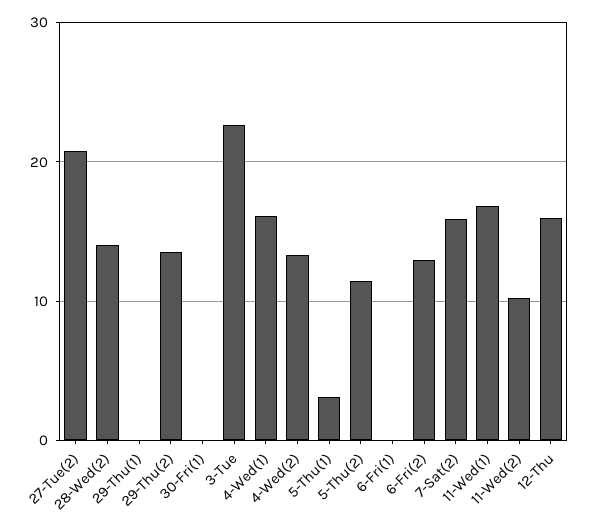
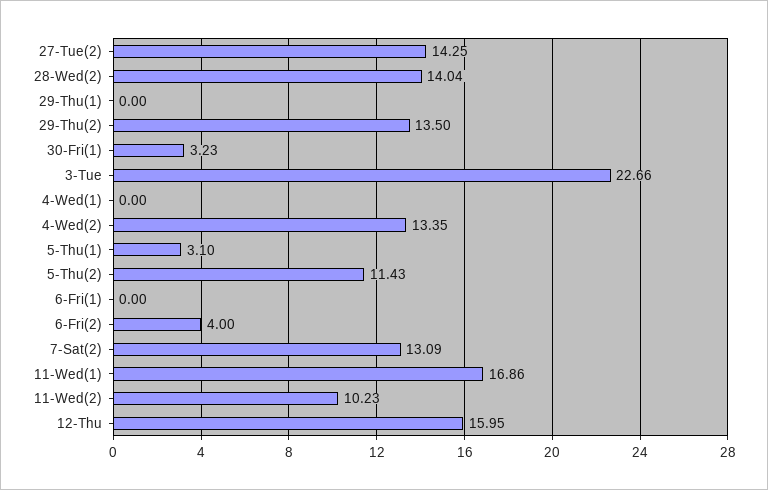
27-Tue(2): 21 -> 14.25
30-Fri(1): 0 -> 3.23
4-Wed(1): 16 -> 0
6-Fri(2): 13 -> 4
7-Sat(2): 16 -> 13.09

